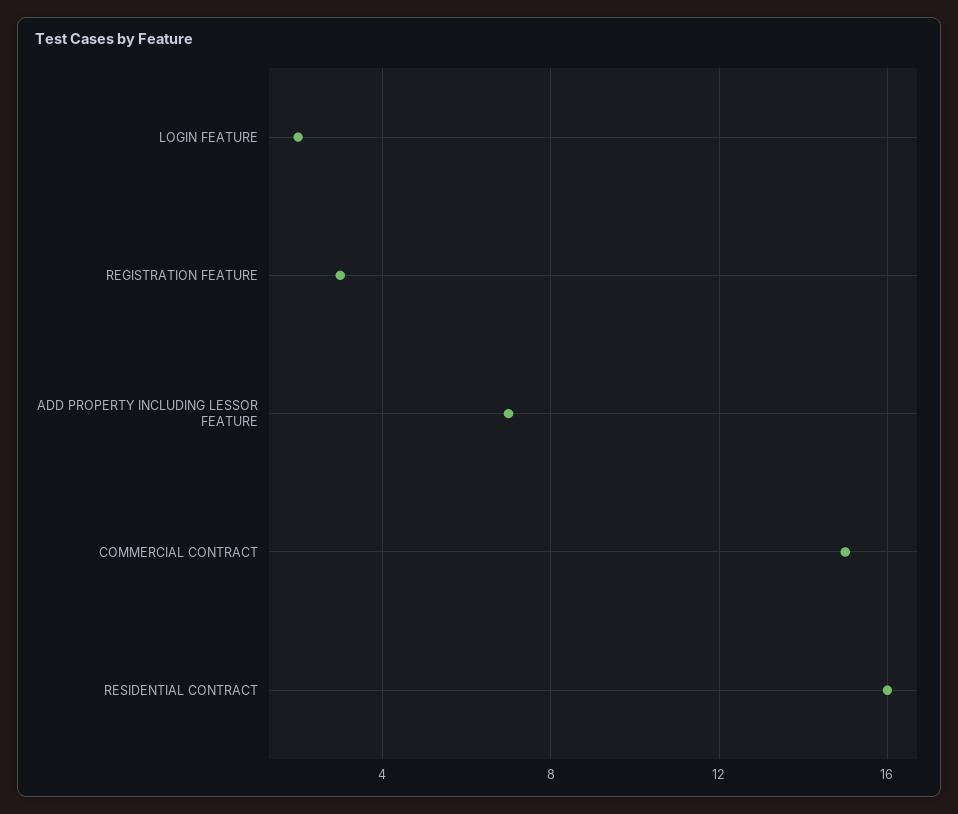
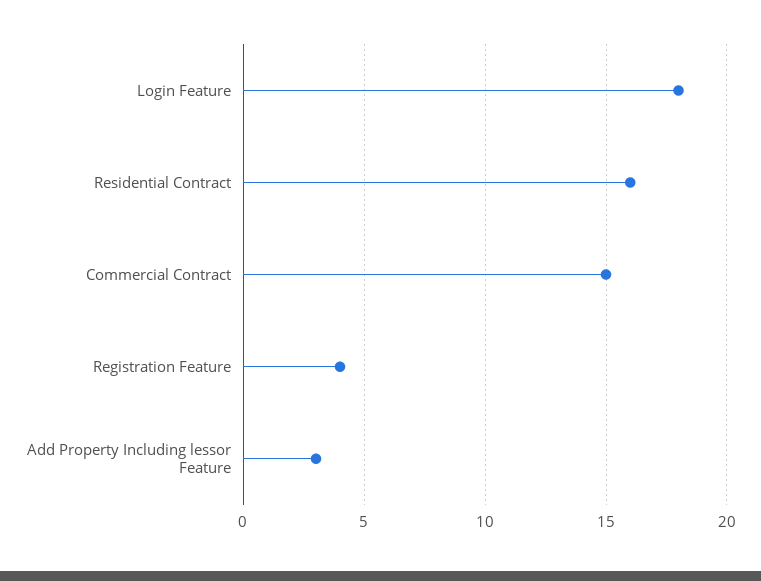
LOGIN FEATURE: 2 -> 18
REGISTRATION FEATURE: 3 -> 4
ADD PROPERTY INCLUDING LESSOR FEATURE: 7 -> 3

